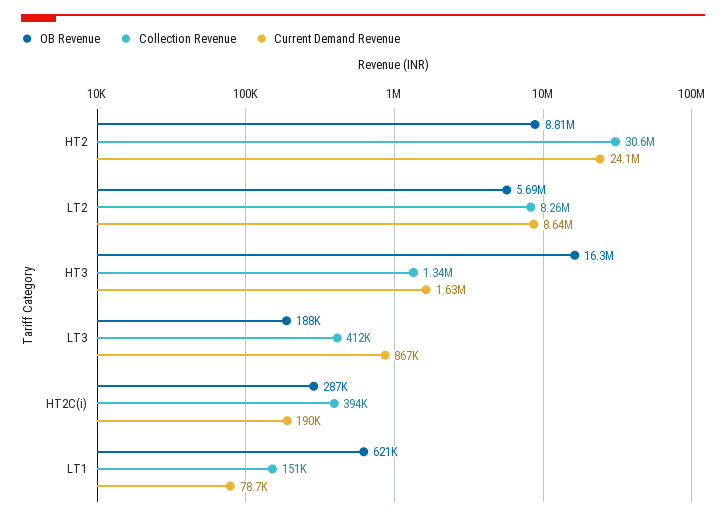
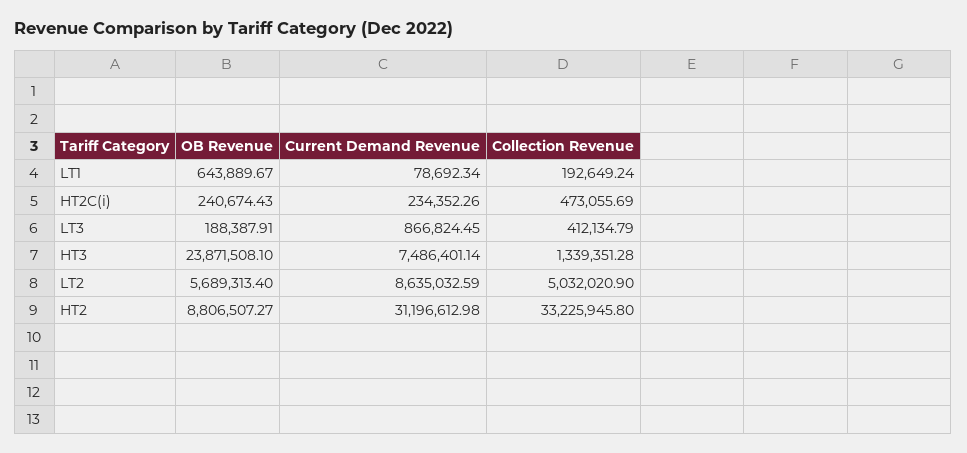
Collection Revenue, HT2: 30600000 -> 33225945.8
Current Demand Revenue, HT2: 24100000 -> 31196612.98
Collection Revenue, LT2: 8260000 -> 5032020.9
OB Revenue, HT3: 16300000 -> 23871508.1
Current Demand Revenue, HT3: 1630000 -> 7486401.14
OB Revenue, HT2C(i): 287000 -> 240674.43
Collection Revenue, HT2C(i): 394000 -> 473055.69
Current Demand Revenue, HT2C(i): 190000 -> 234352.26
OB Revenue, LT1: 621000 -> 643889.67
Collection Revenue, LT1: 151000 -> 192649.24

